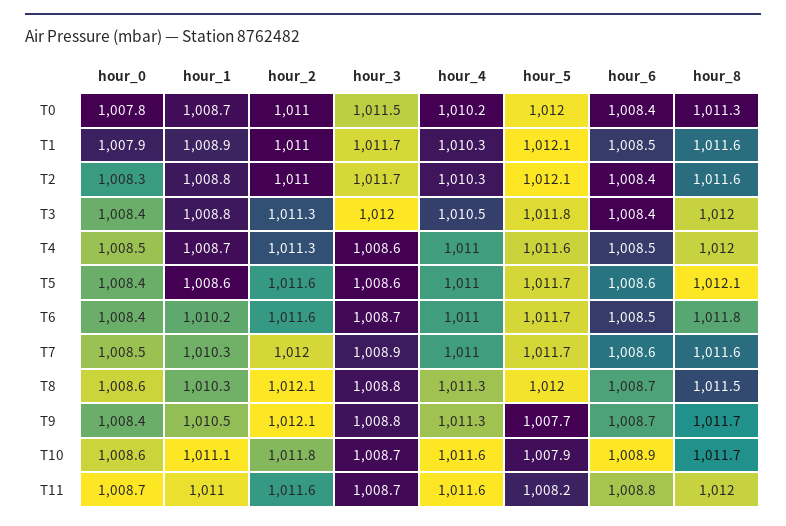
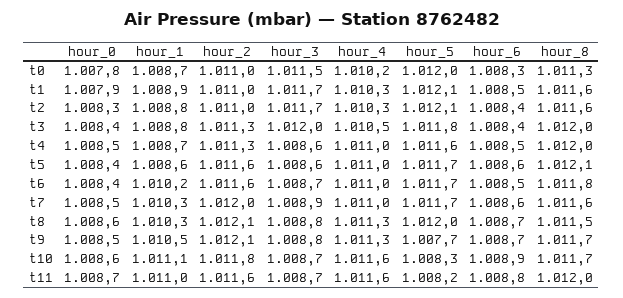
hour_6, T0: 1008.4 -> 1008.3
hour_0, T9: 1008.4 -> 1008.5
hour_5, T10: 1007.9 -> 1008.3

